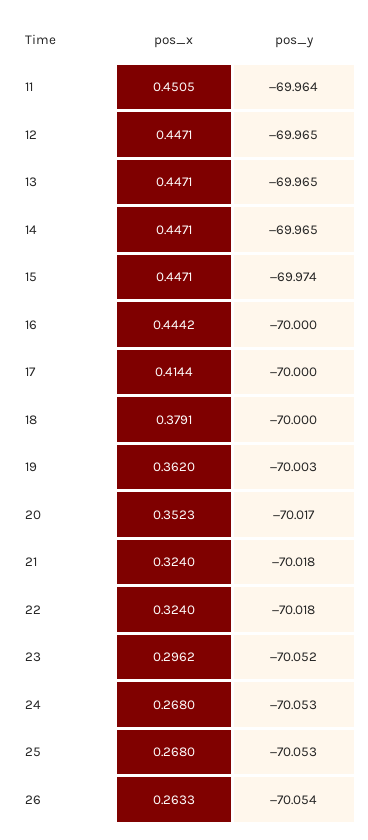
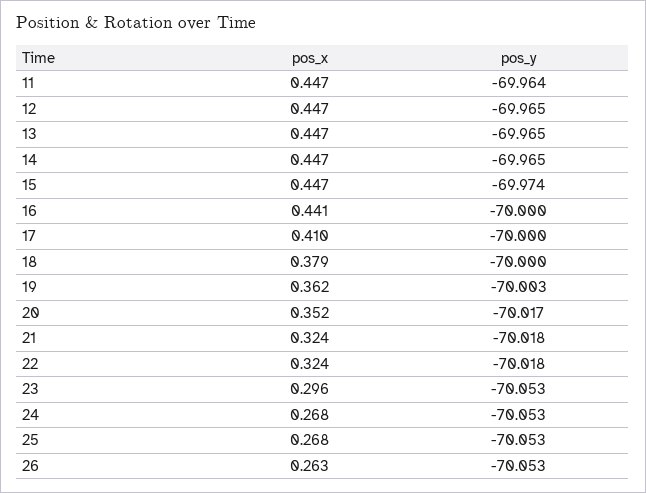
pos_x, 11: 0.4505 -> 0.447
pos_x, 16: 0.4442 -> 0.441
pos_x, 17: 0.4144 -> 0.41
pos_y, 23: -70.052 -> -70.053
pos_y, 26: -70.054 -> -70.053

